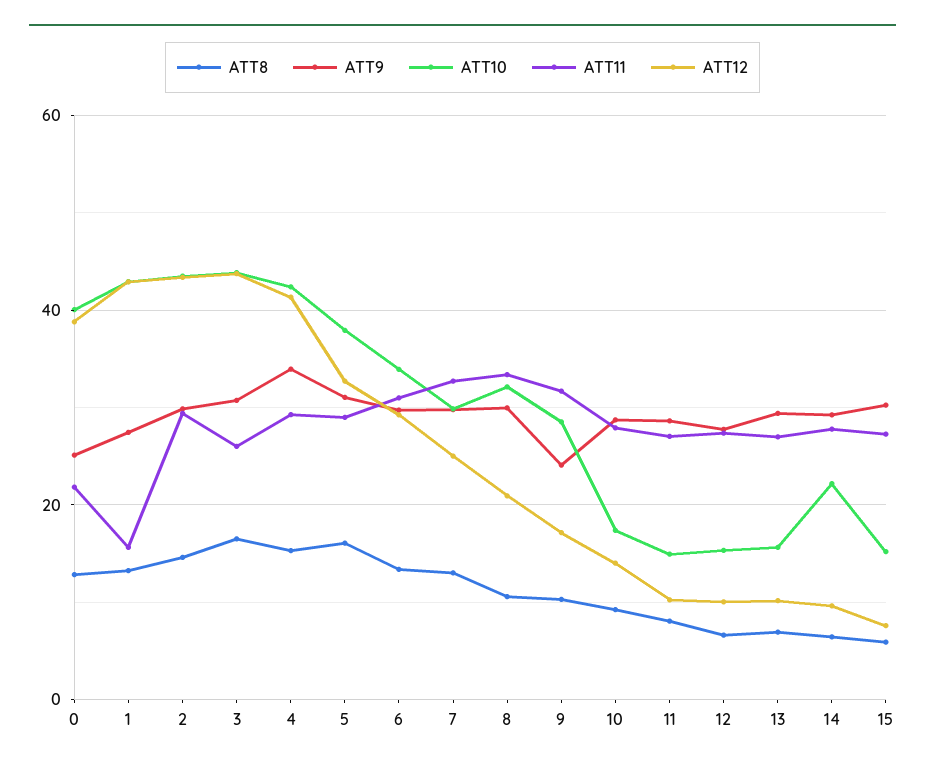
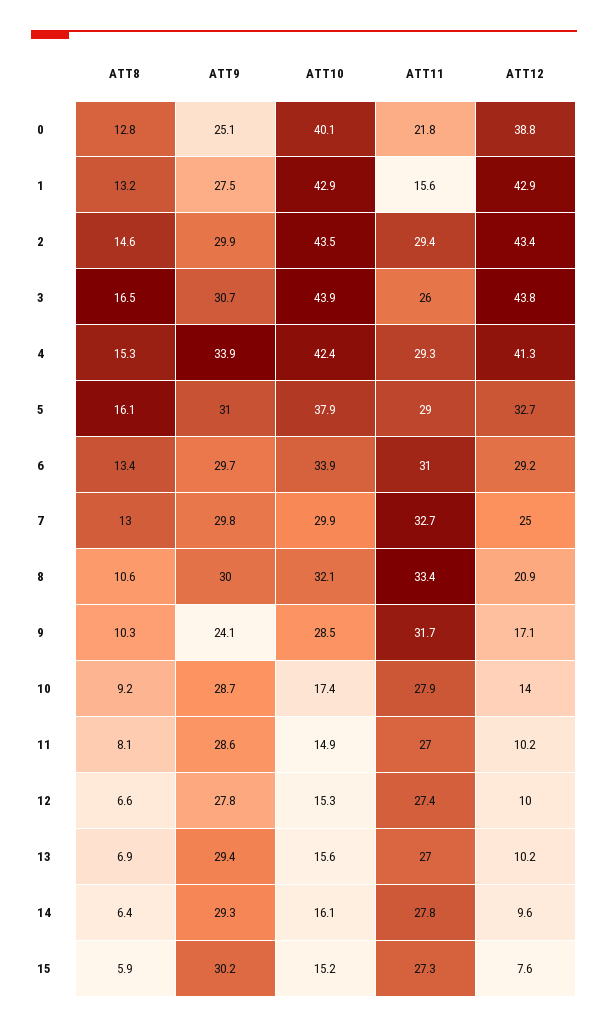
ATT10, 14: 22 -> 16.1

